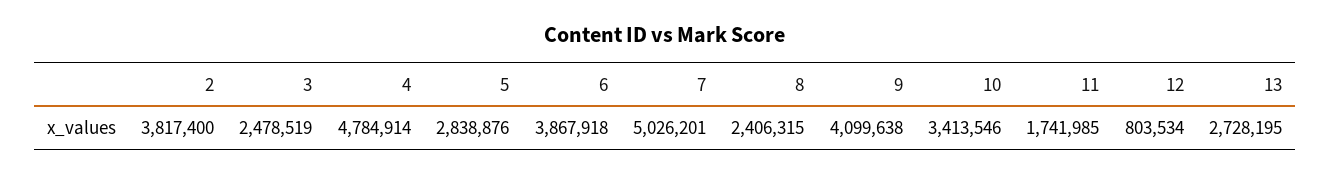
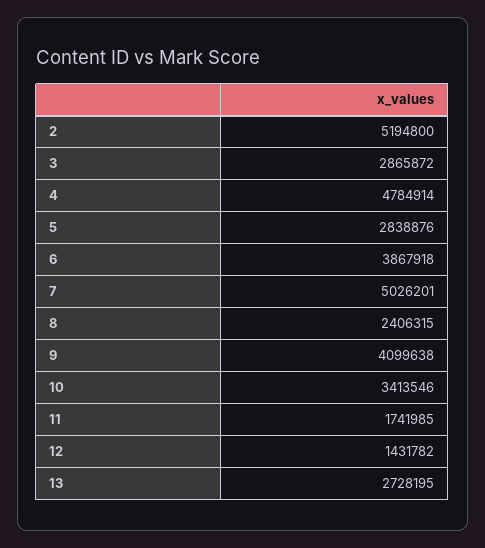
2: 3817400 -> 5194800
3: 2478519 -> 2865872
12: 803534 -> 1431782

